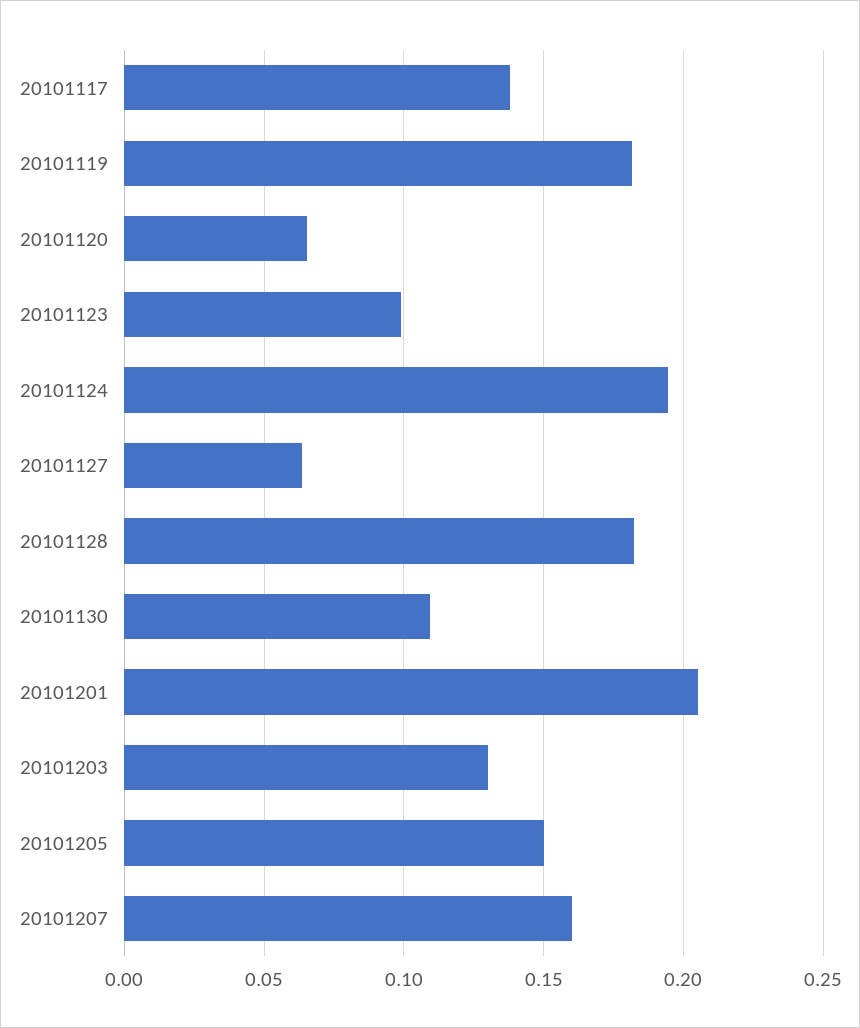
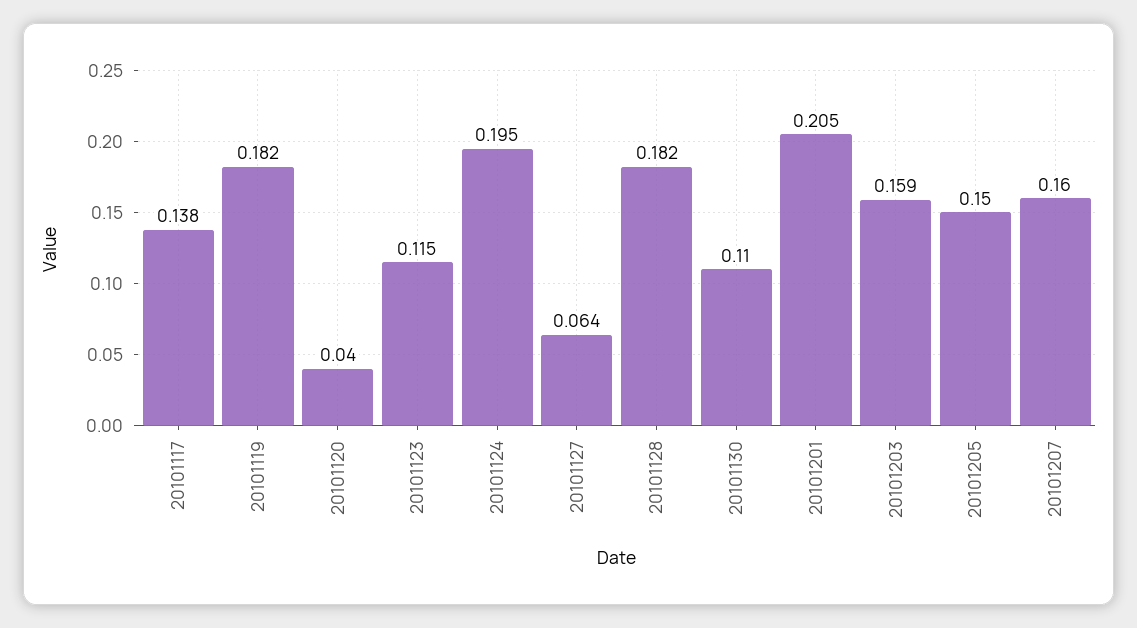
20101120: 0.065 -> 0.04
20101123: 0.1 -> 0.115
20101203: 0.13 -> 0.159

